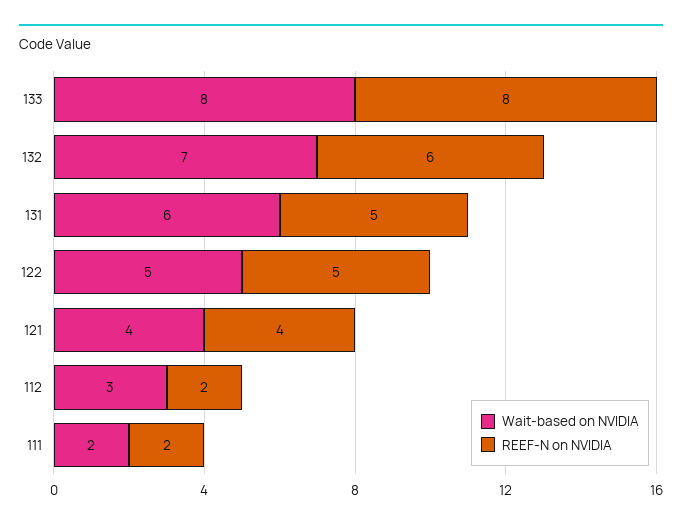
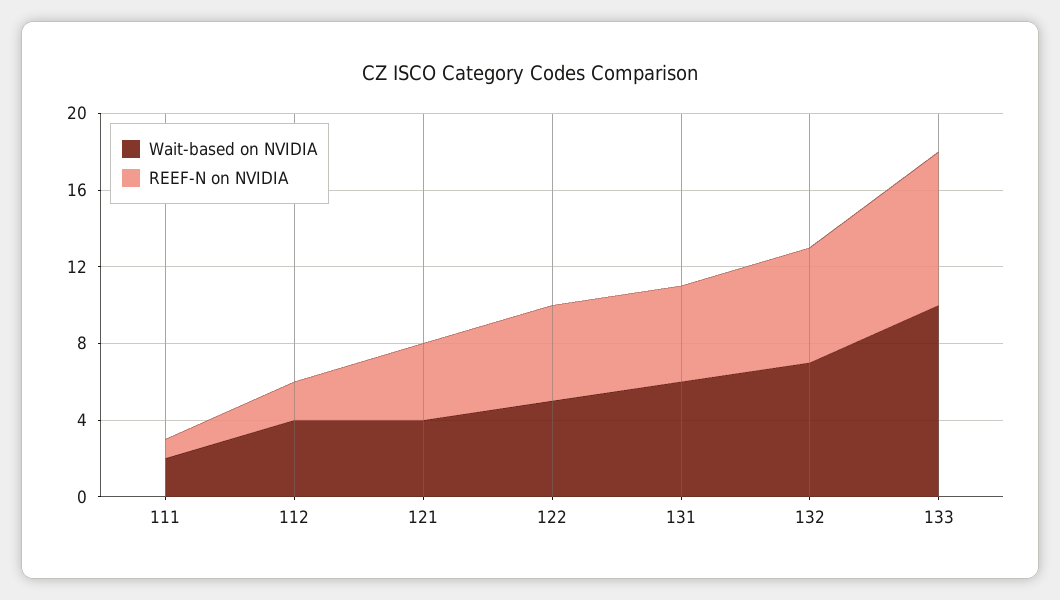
Wait-based on NVIDIA, 133: 8 -> 10
Wait-based on NVIDIA, 112: 3 -> 4
REEF-N on NVIDIA, 111: 2 -> 1

